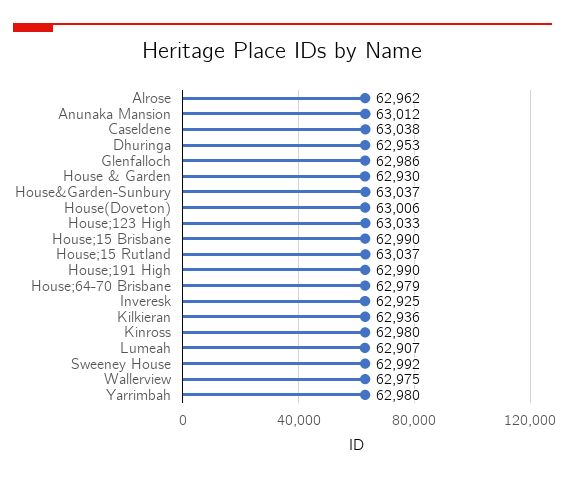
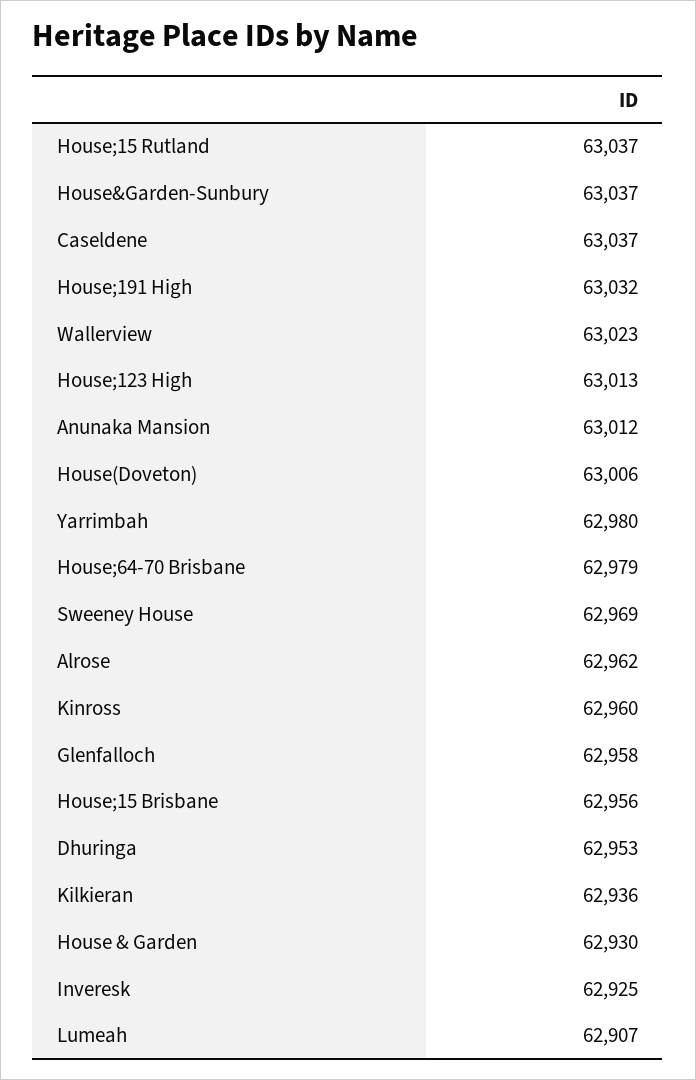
Caseldene: 63038 -> 63037
Glenfalloch: 62986 -> 62958
House;123 High: 63033 -> 63013
House;15 Brisbane: 62990 -> 62956
House;191 High: 62990 -> 63032
Kinross: 62980 -> 62960
Sweeney House: 62992 -> 62969
Wallerview: 62975 -> 63023

